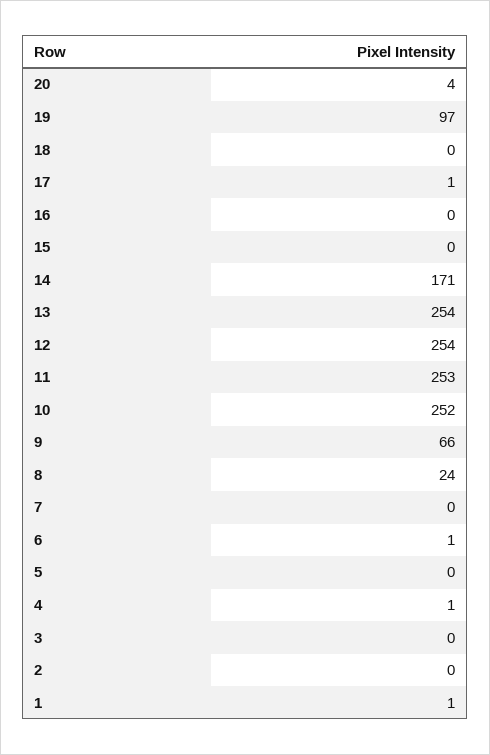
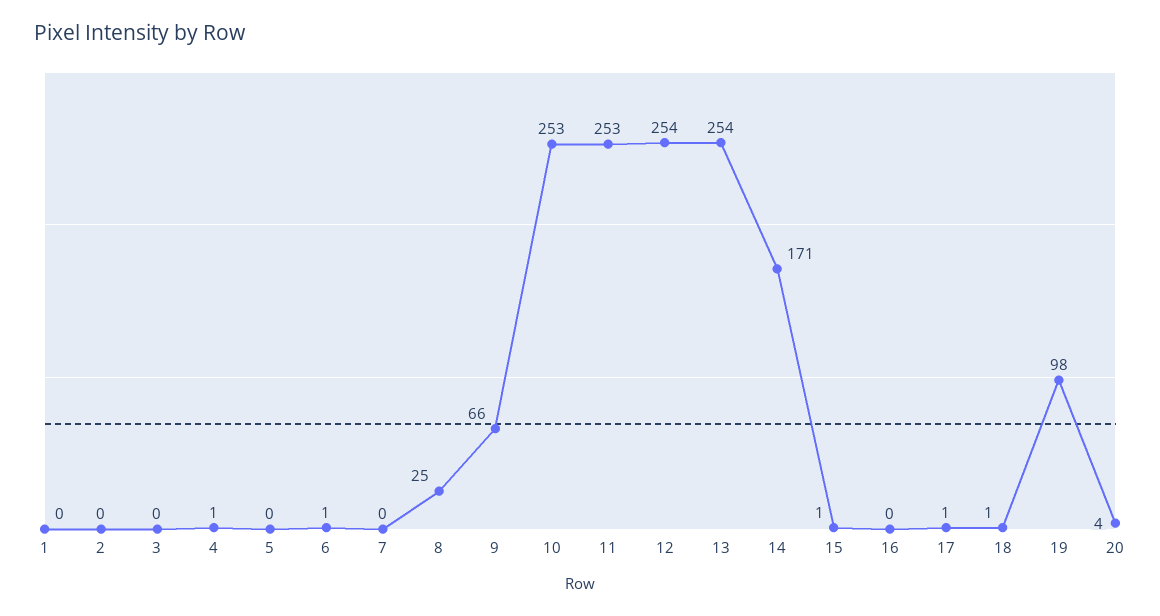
19: 97 -> 98
18: 0 -> 1
15: 0 -> 1
10: 252 -> 253
8: 24 -> 25
1: 1 -> 0

